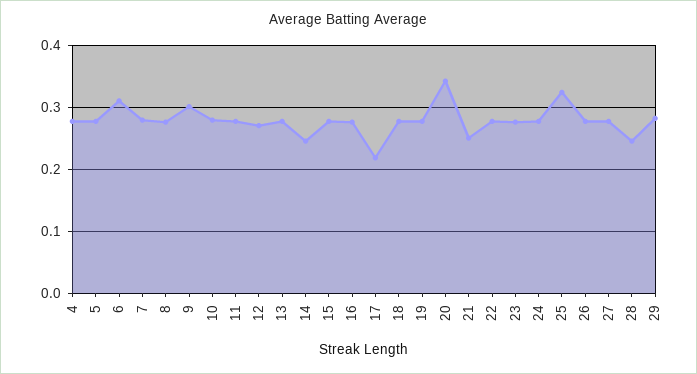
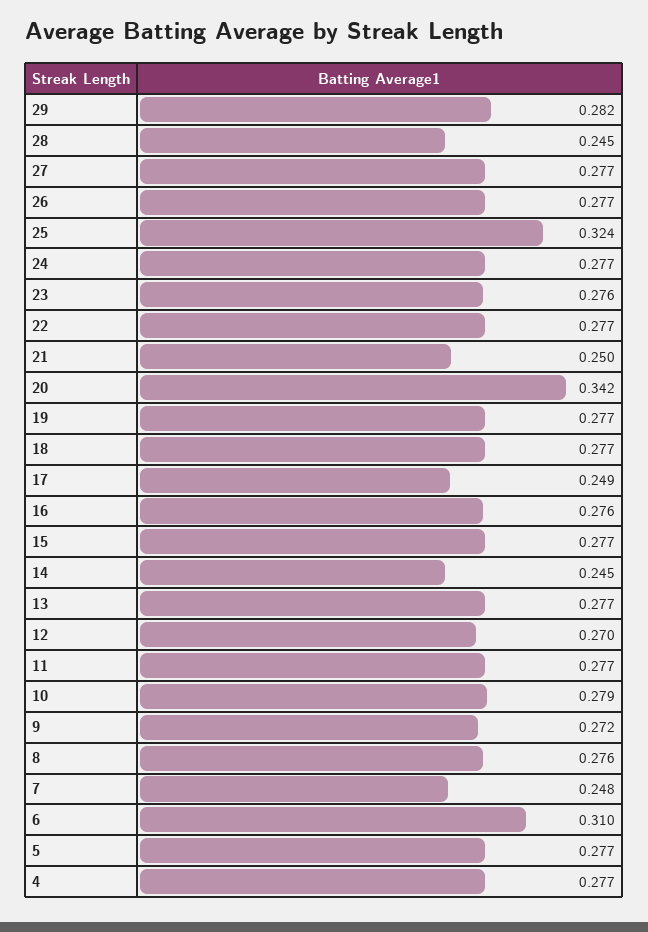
7: 0.28 -> 0.248
9: 0.3 -> 0.272
17: 0.22 -> 0.249

